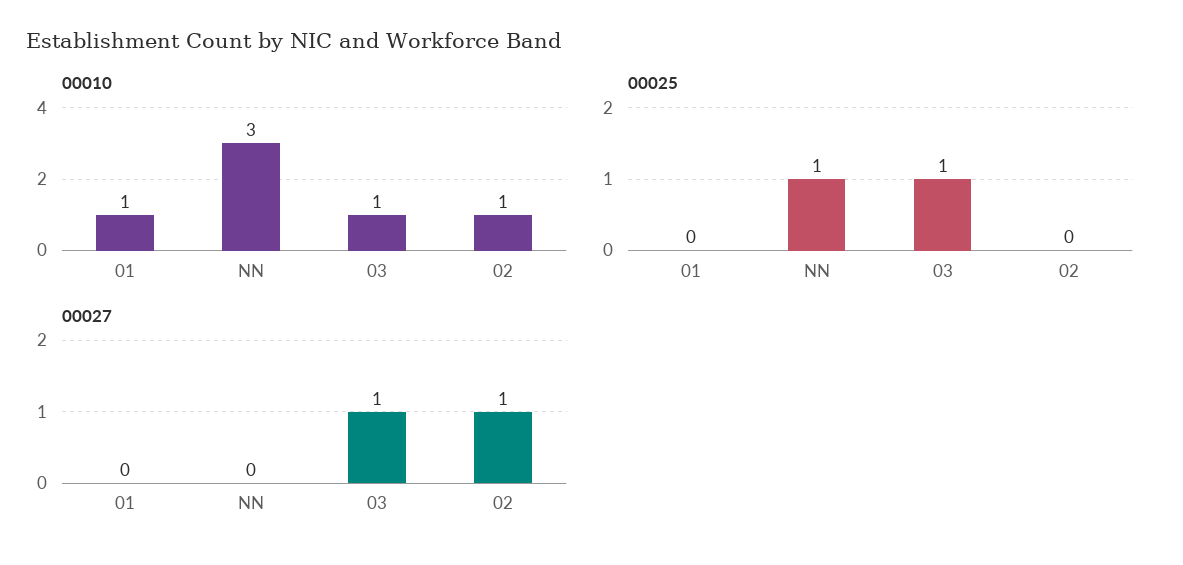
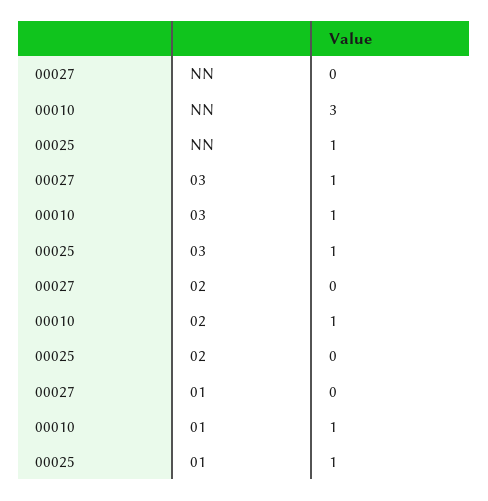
00025, 01: 0 -> 1
00027, 02: 1 -> 0

